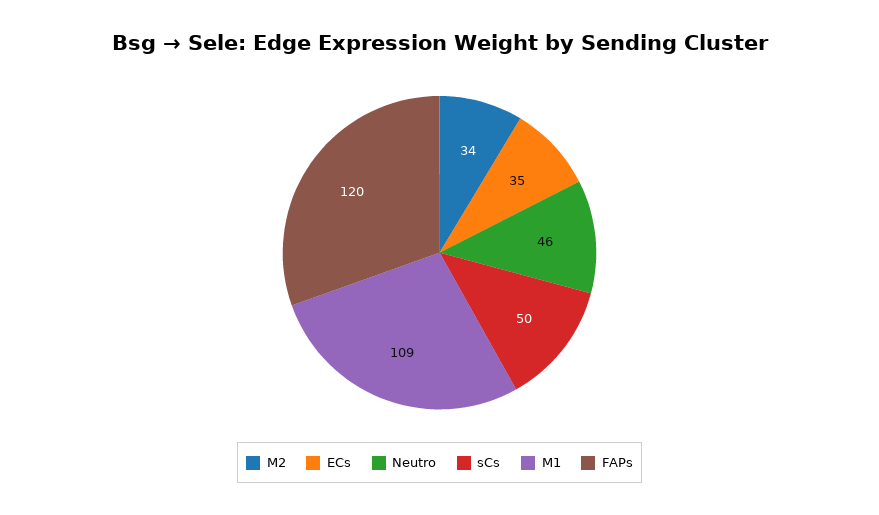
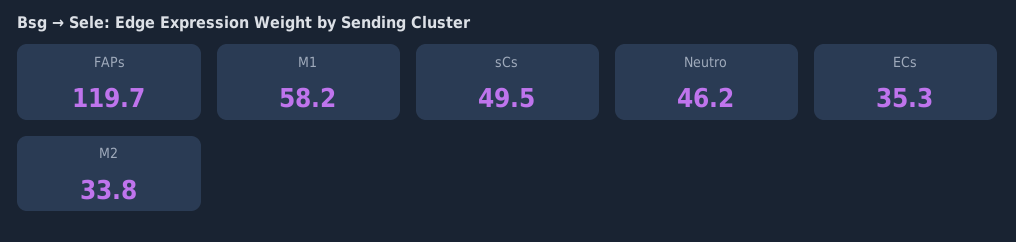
M1: 109 -> 58.2

